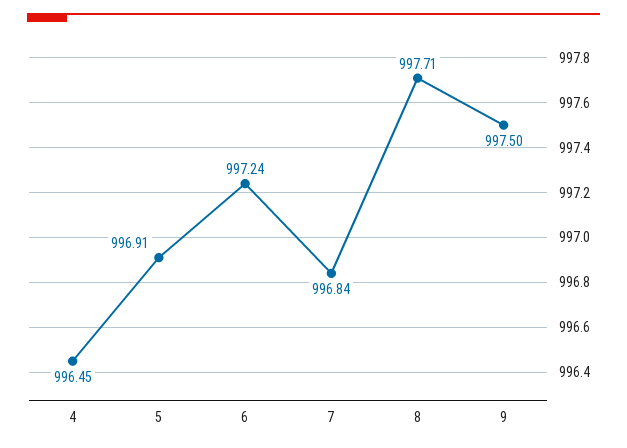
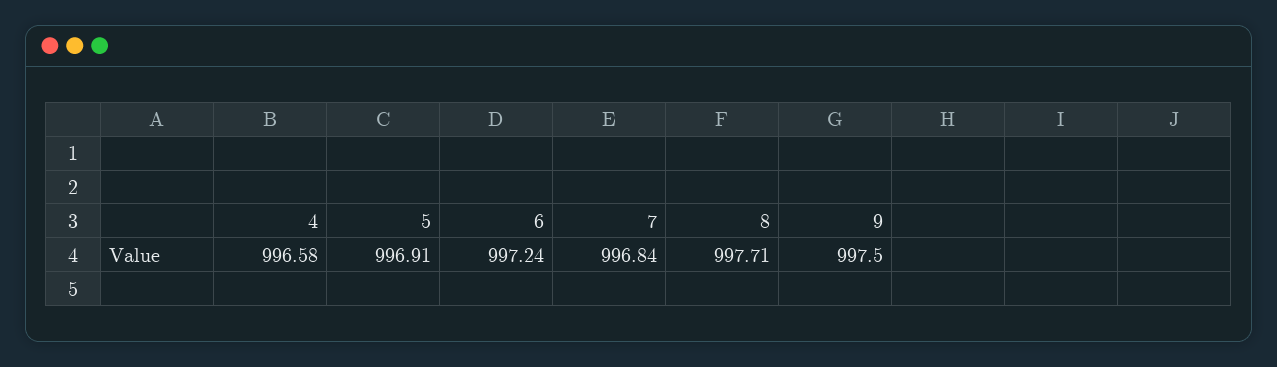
4: 996.45 -> 996.58

